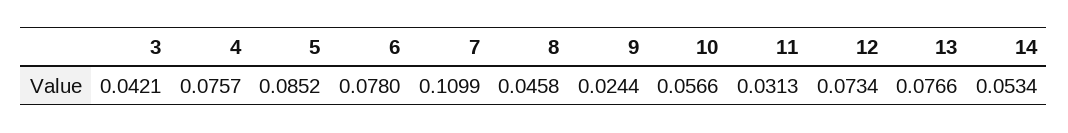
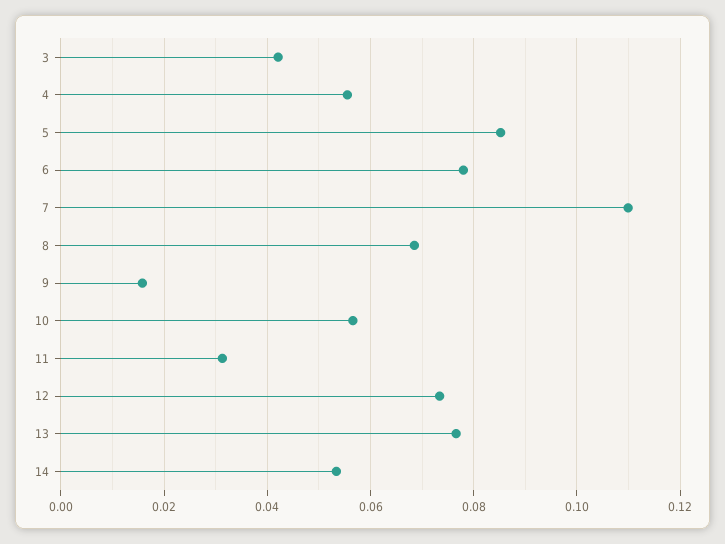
4: 0.0757 -> 0.056
8: 0.0458 -> 0.068
9: 0.0244 -> 0.016

